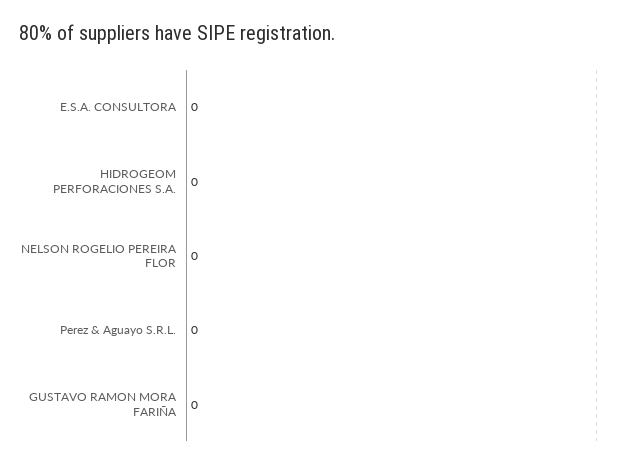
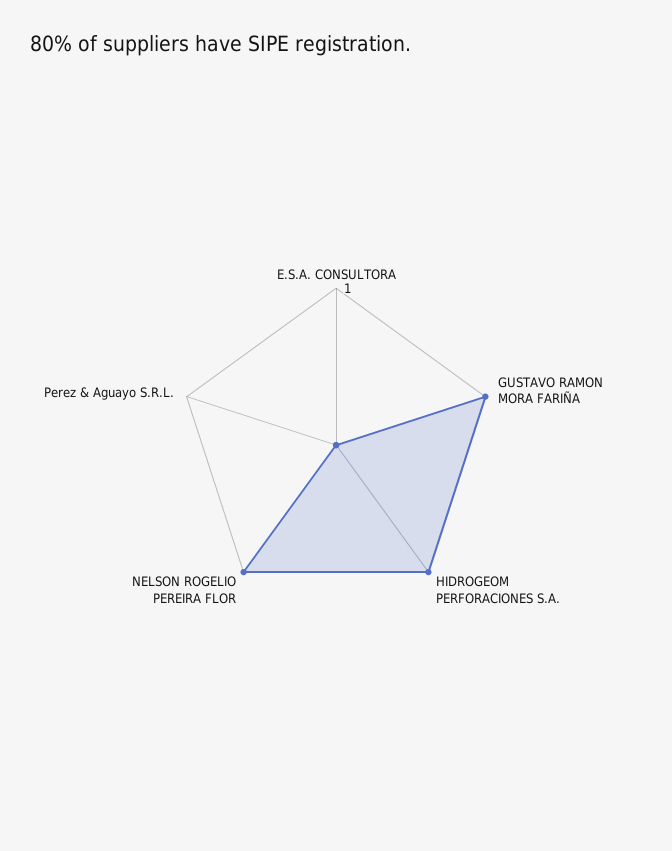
HIDROGEOM PERFORACIONES S.A.: 0 -> 1
NELSON ROGELIO PEREIRA FLOR: 0 -> 1
GUSTAVO RAMON MORA FARIÑA: 0 -> 1

